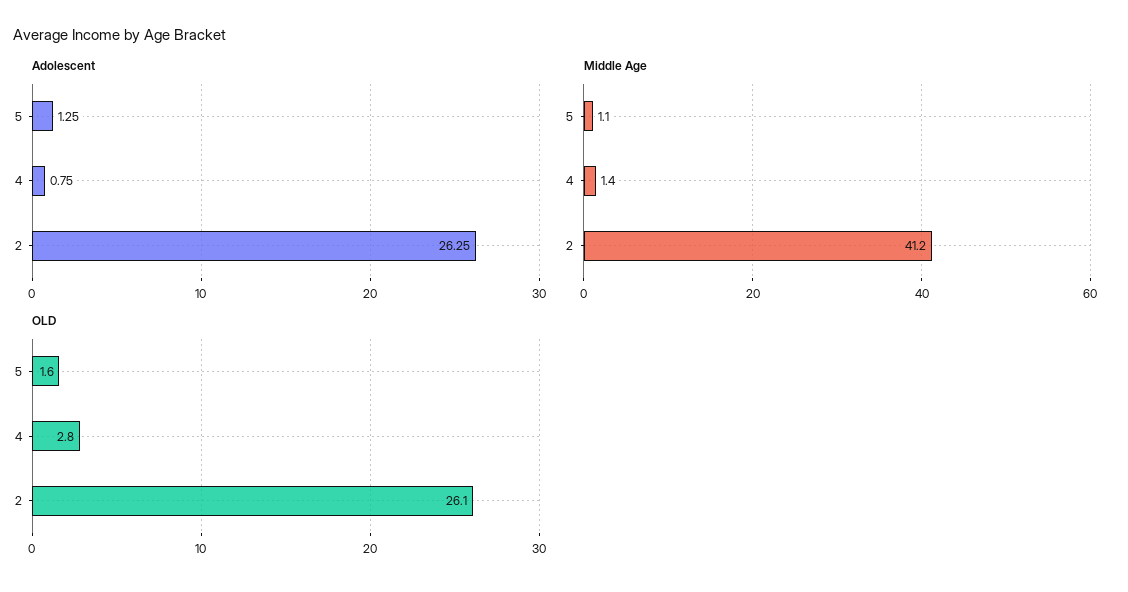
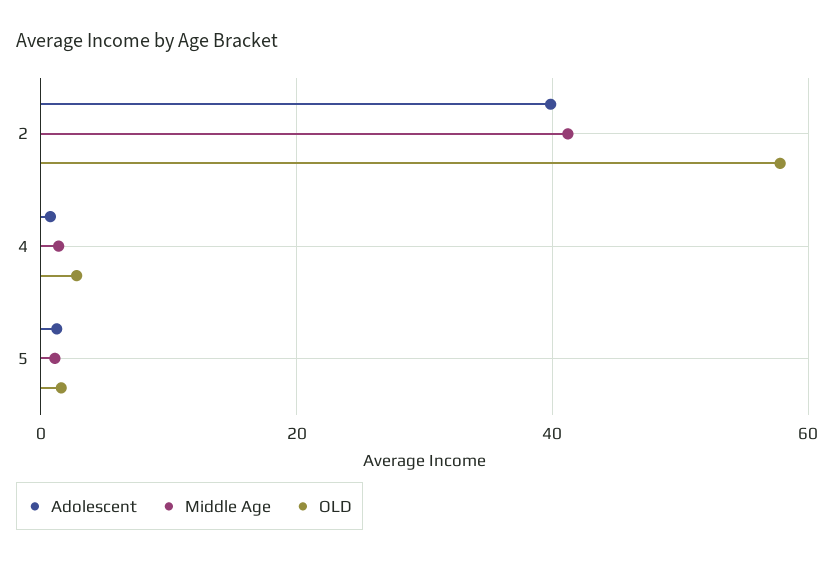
Adolescent, 2: 26.25 -> 40
OLD, 2: 26.1 -> 58

